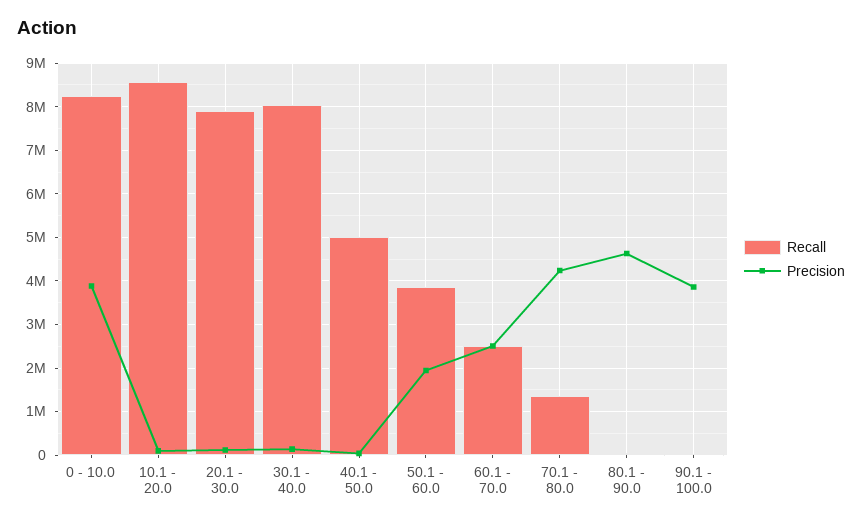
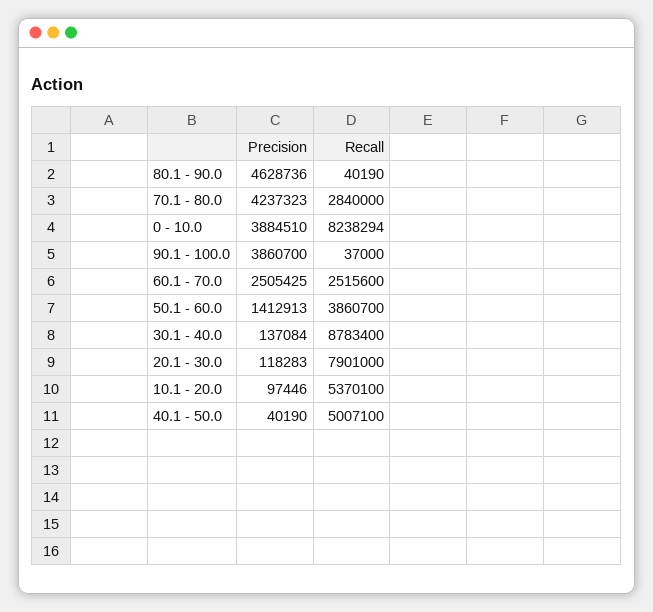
Recall, 10.1 - 20.0: 8600000 -> 5370100
Recall, 30.1 - 40.0: 8000000 -> 8783400
Precision, 50.1 - 60.0: 2000000 -> 1412913
Recall, 70.1 - 80.0: 1400000 -> 2840000

